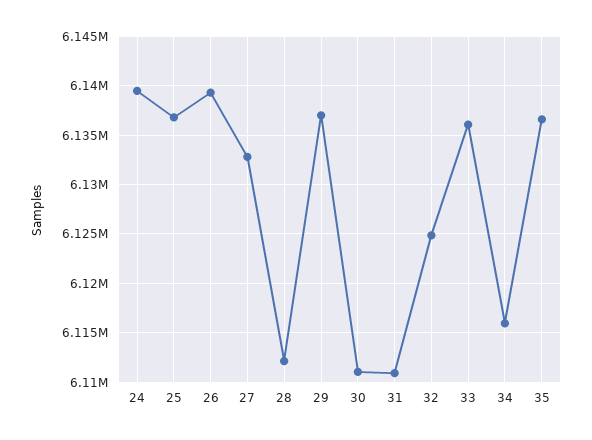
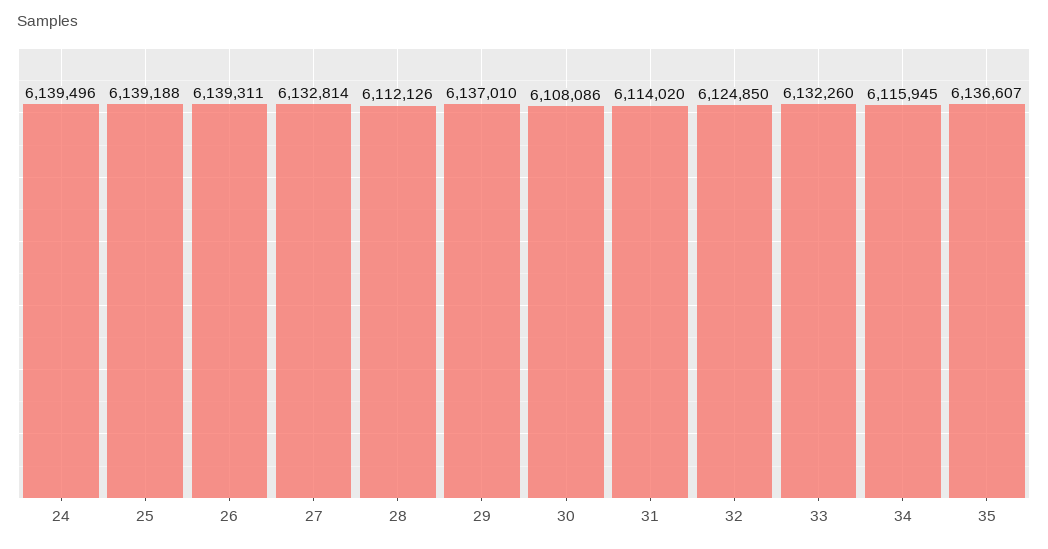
25: 6137000 -> 6139188
30: 6111000 -> 6108086
31: 6111000 -> 6114020
33: 6136000 -> 6132260

